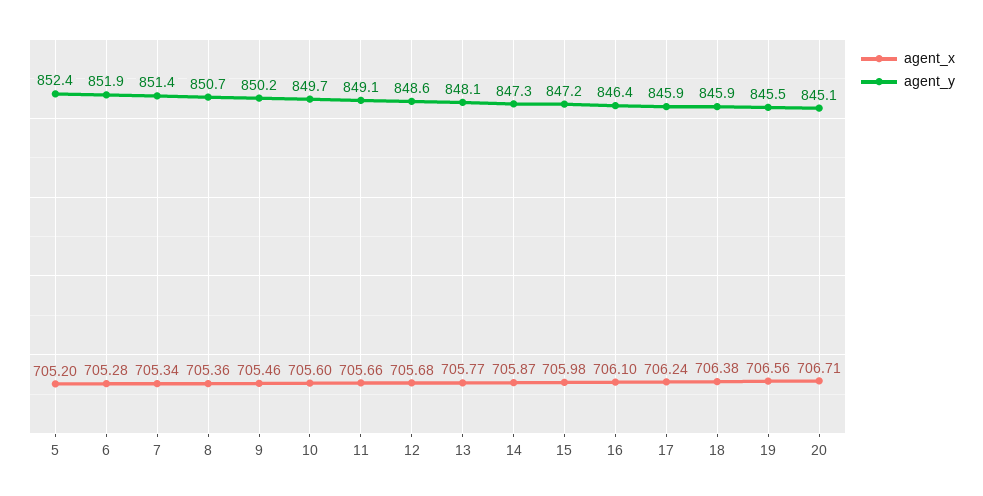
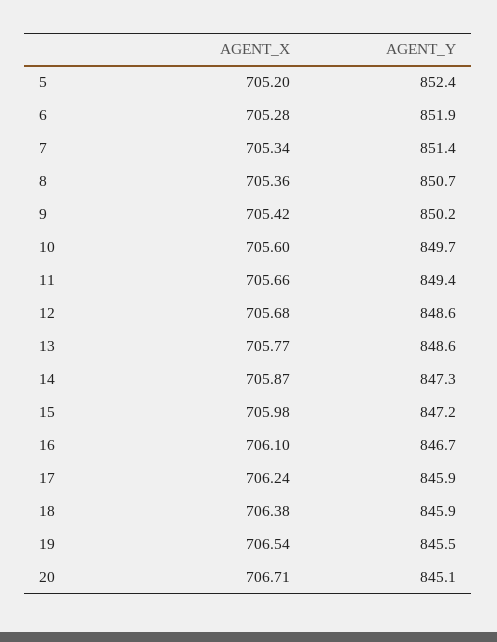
agent_x, 9: 705.46 -> 705.42
agent_y, 11: 849.1 -> 849.4
agent_y, 13: 848.1 -> 848.6
agent_y, 16: 846.4 -> 846.7
agent_x, 19: 706.56 -> 706.54

